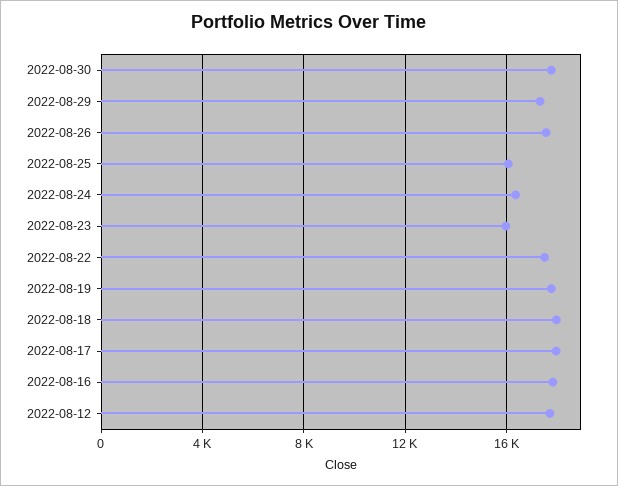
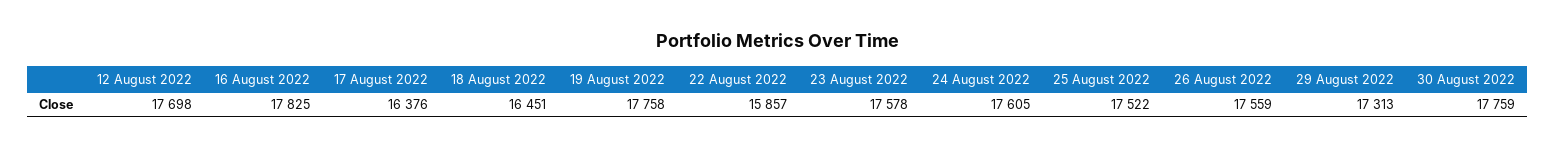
2022-08-25: 16000 -> 17522
2022-08-24: 16500 -> 17605
2022-08-23: 16000 -> 17578
2022-08-22: 17500 -> 15857
2022-08-18: 18000 -> 16451
2022-08-17: 18000 -> 16376

